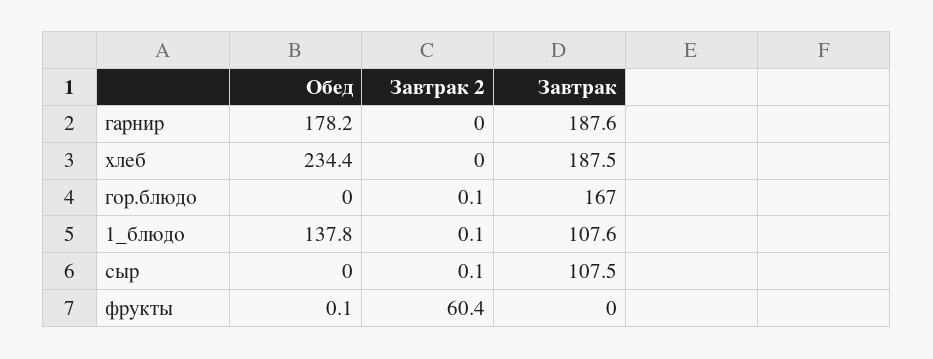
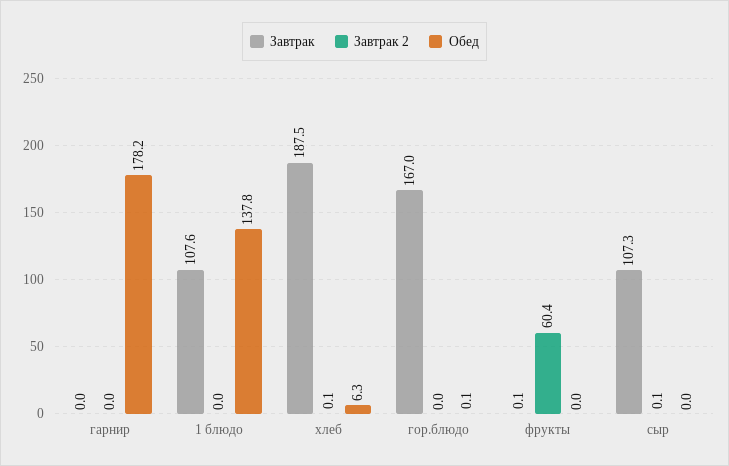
Завтрак, гарнир: 187.6 -> 0
Обед, хлеб: 234.4 -> 6.3
Завтрак 2, хлеб: 0 -> 0.1
Обед, гор.блюдо: 0 -> 0.1
Завтрак 2, гор.блюдо: 0.1 -> 0
Завтрак 2, 1_блюдо: 0.1 -> 0
Завтрак, сыр: 107.5 -> 107.3
Обед, фрукты: 0.1 -> 0
Завтрак, фрукты: 0 -> 0.1

